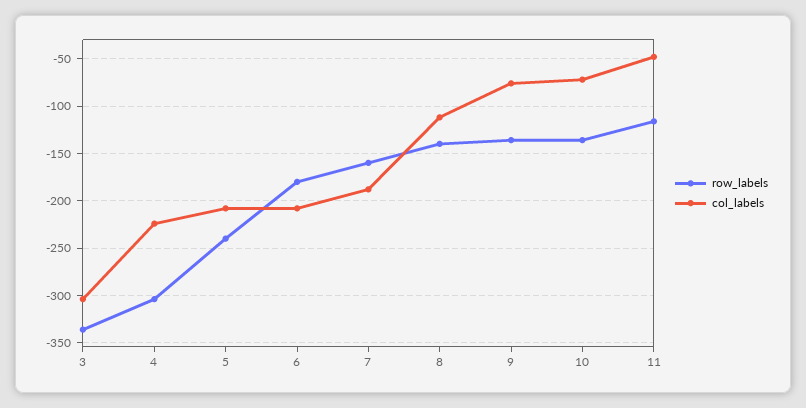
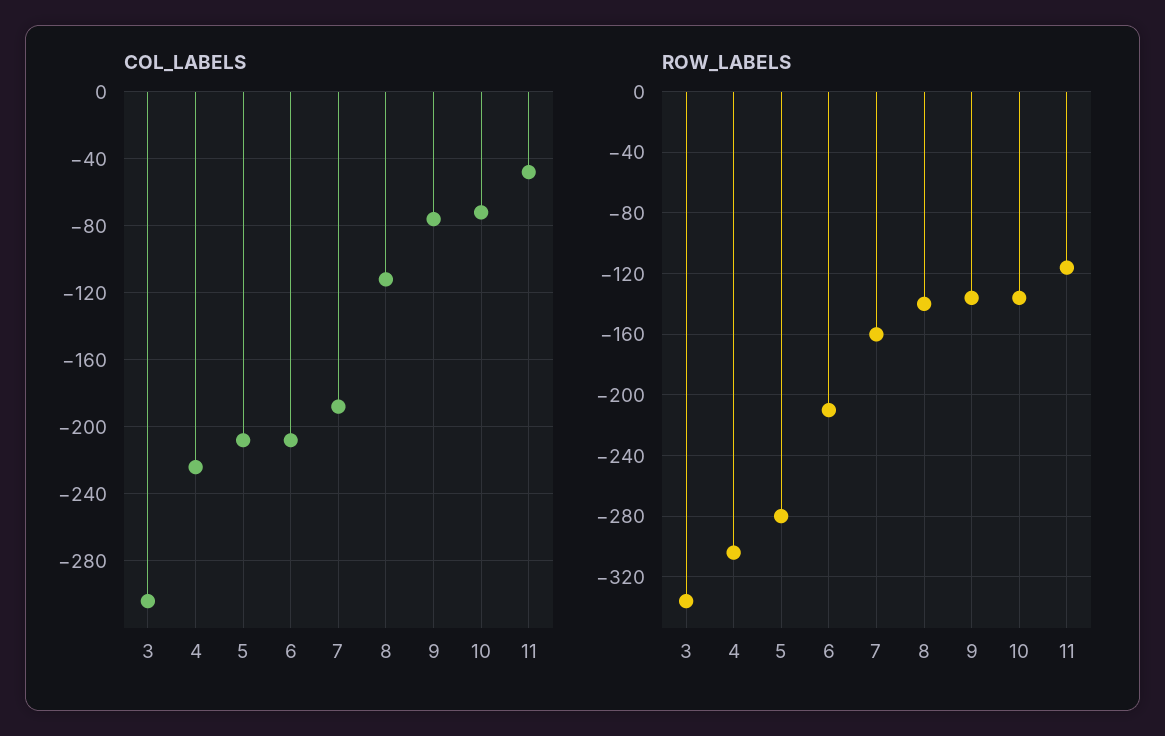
row_labels, 5: -240 -> -280
row_labels, 6: -180 -> -210

